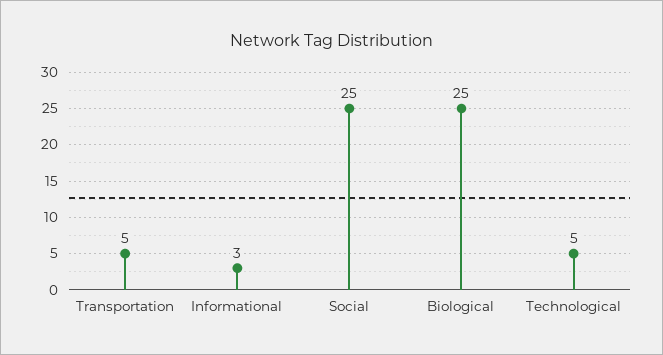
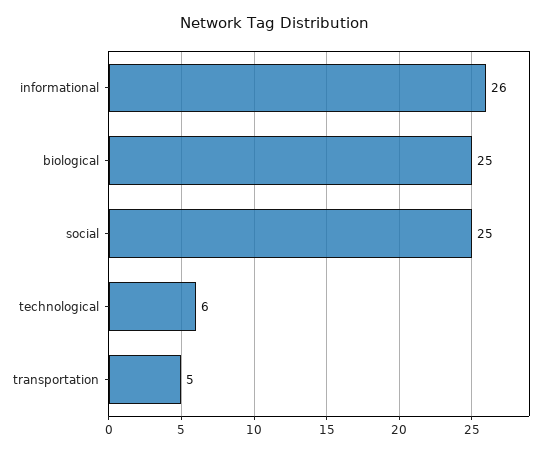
Informational: 3 -> 26
Technological: 5 -> 6

